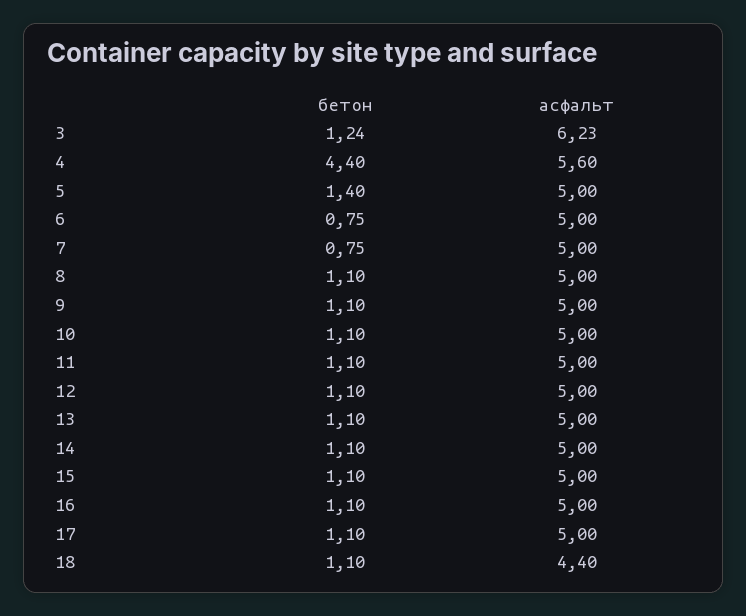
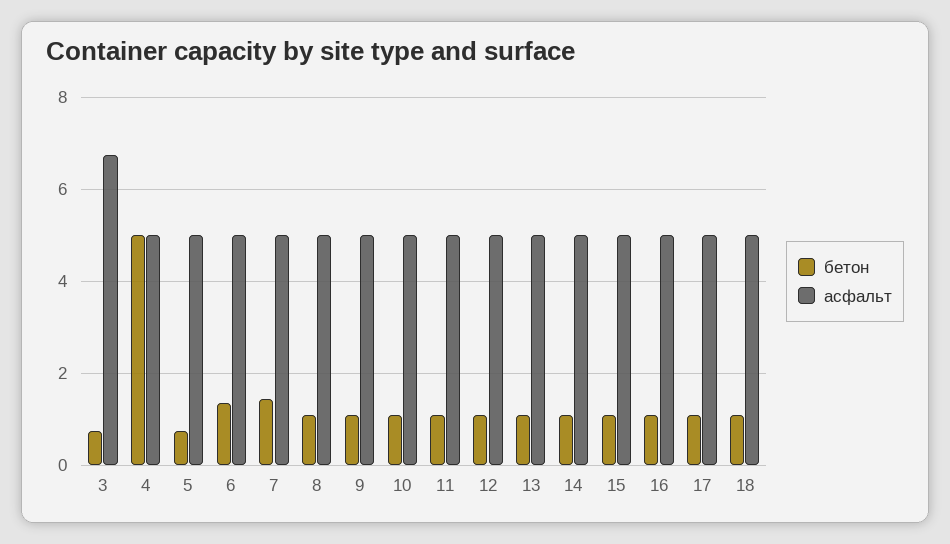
бетон, 3: 1.24 -> 0.8
асфальт, 3: 6.23 -> 6.8
бетон, 4: 4.4 -> 5
асфальт, 4: 5.6 -> 5
бетон, 5: 1.4 -> 0.8
бетон, 6: 0.75 -> 1.4
бетон, 7: 0.75 -> 1.4
асфальт, 18: 4.4 -> 5

